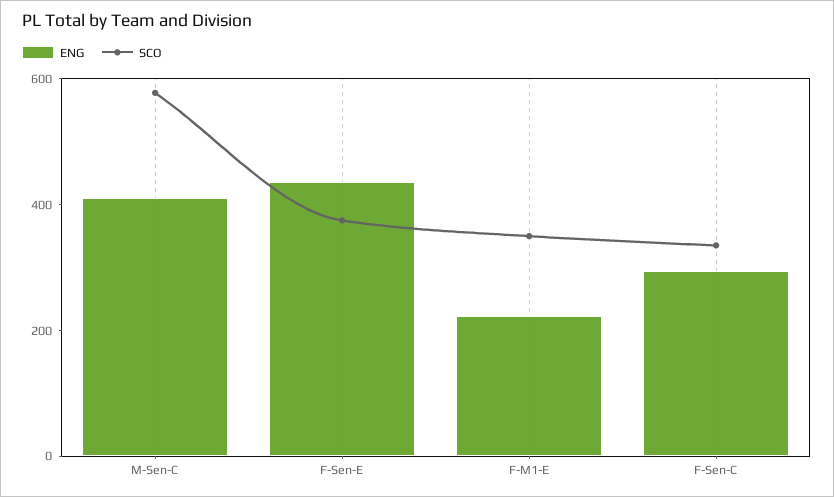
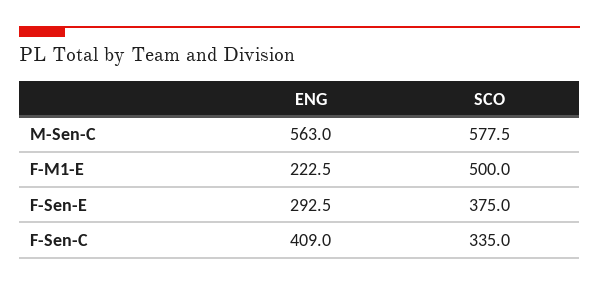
ENG, M-Sen-C: 400 -> 563
ENG, F-Sen-E: 450 -> 292.5
SCO, F-M1-E: 350 -> 500
ENG, F-Sen-C: 300 -> 409

